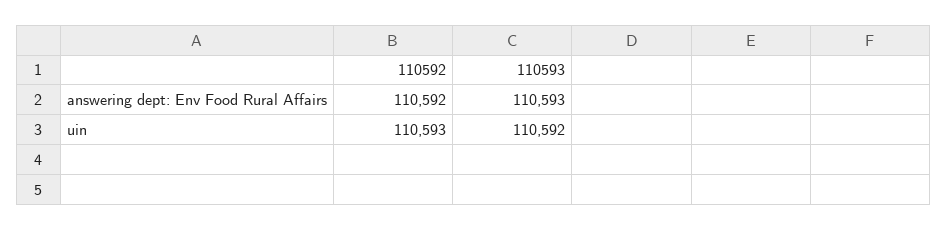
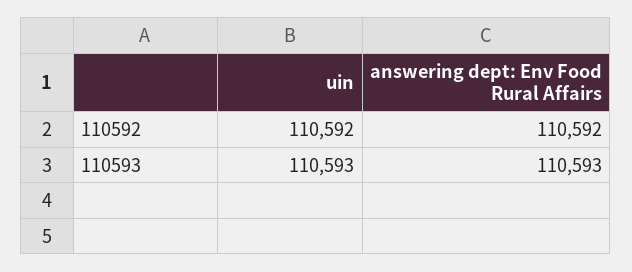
110592, uin: 110593 -> 110592
110593, uin: 110592 -> 110593

